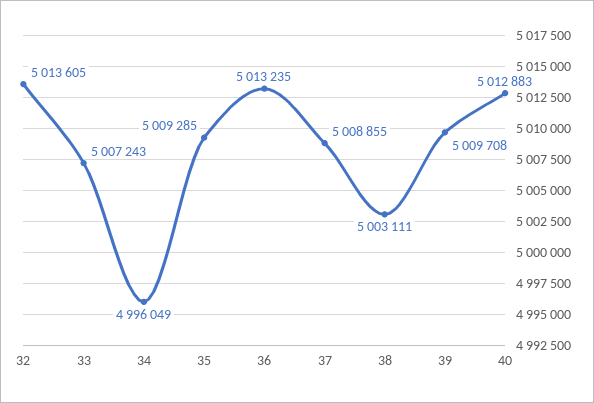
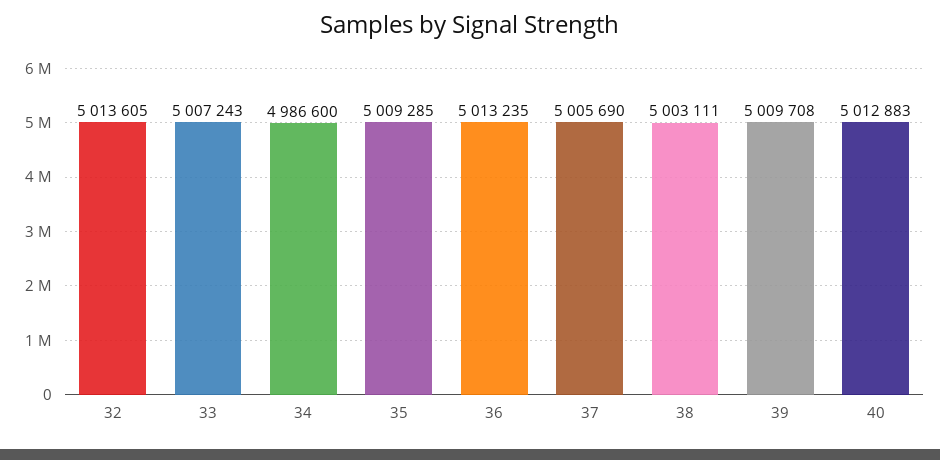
34: 4996049 -> 4986600
37: 5008855 -> 5005690

